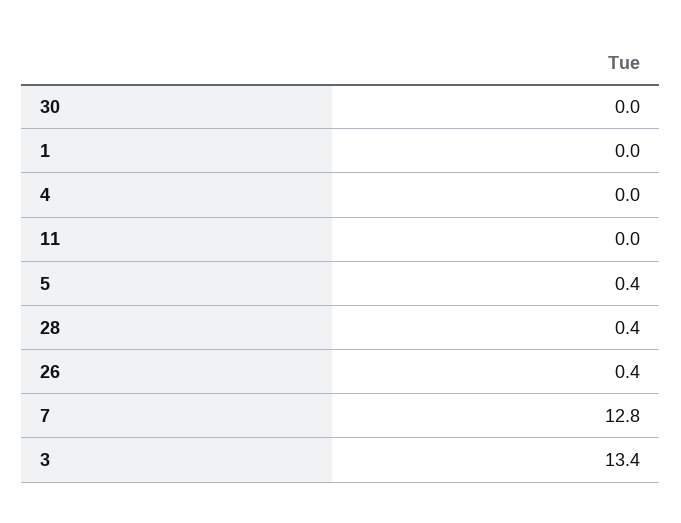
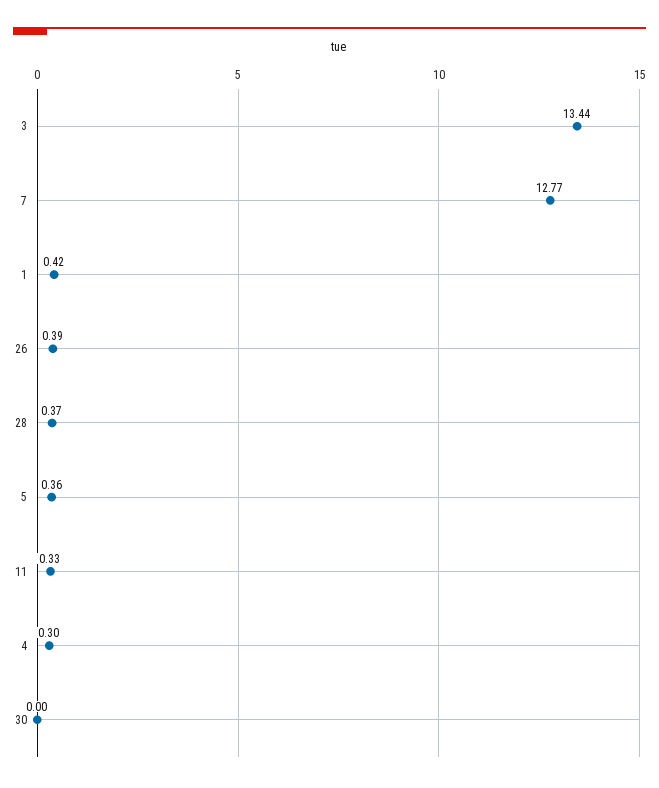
1: 0 -> 0.42
4: 0 -> 0.3
11: 0 -> 0.33

